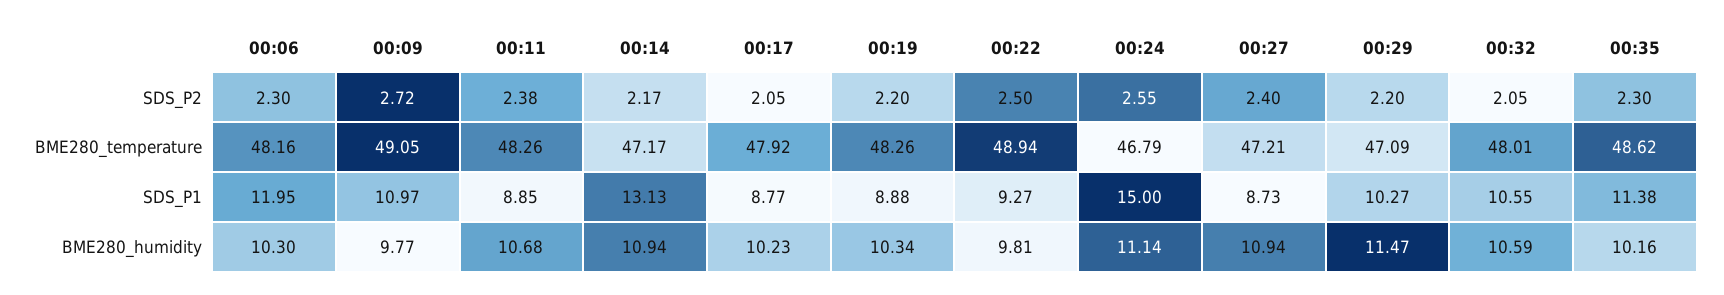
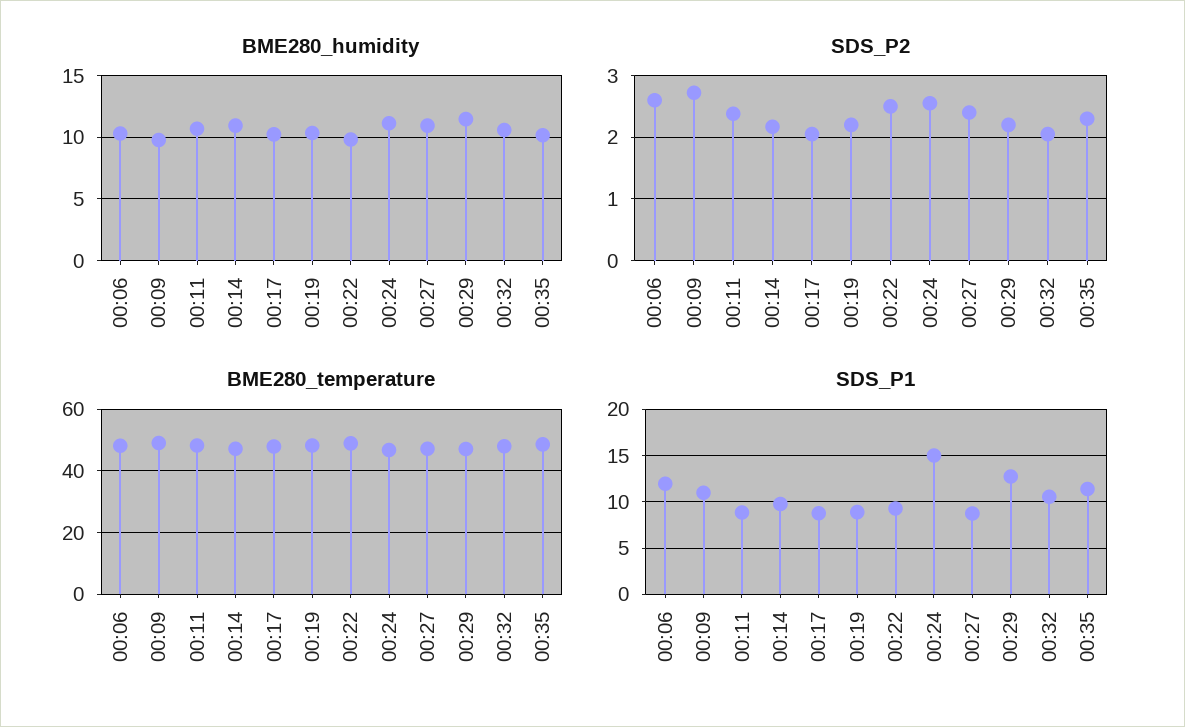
SDS_P2, 00:06: 2.3 -> 2.6
SDS_P1, 00:14: 13.13 -> 10
SDS_P1, 00:29: 10.27 -> 13

